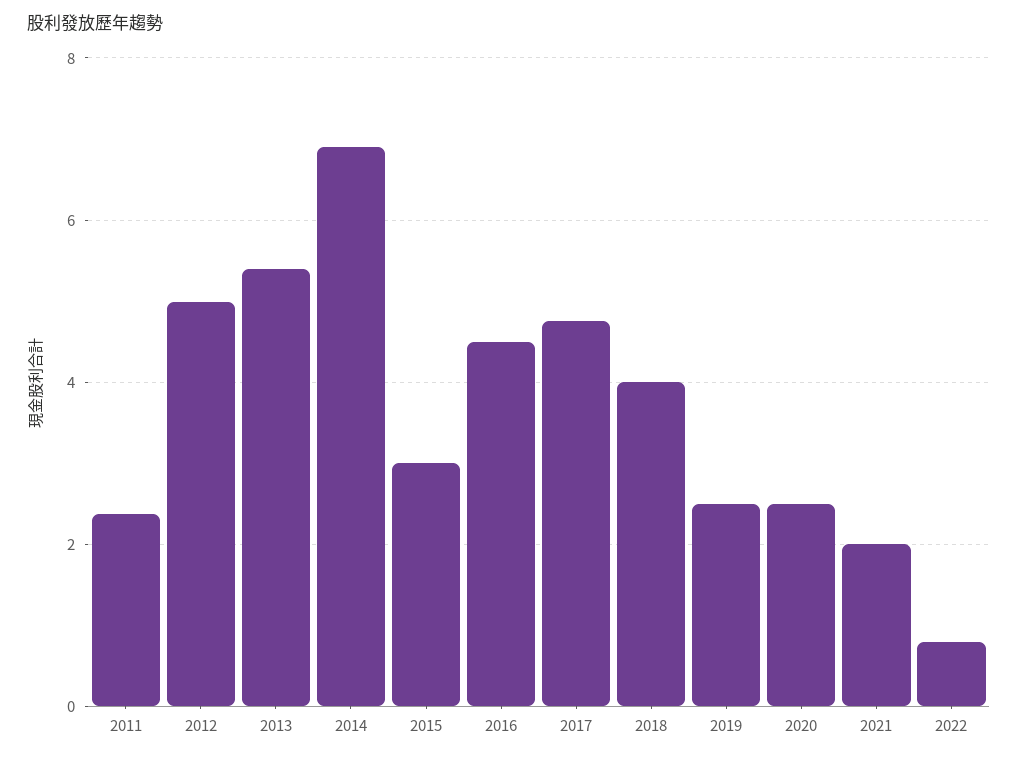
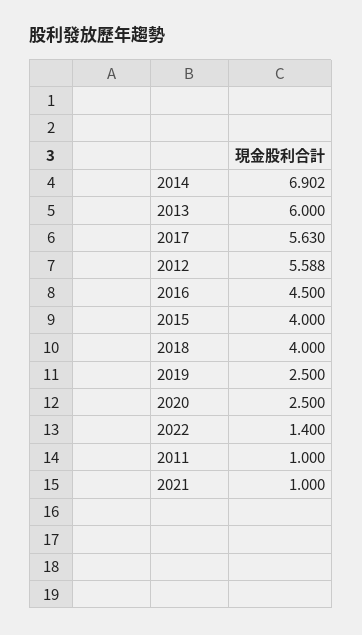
2011: 2.4 -> 1
2012: 5 -> 5.588
2013: 5.4 -> 6
2015: 3 -> 4
2017: 4.8 -> 5.63
2021: 2 -> 1
2022: 0.8 -> 1.4

